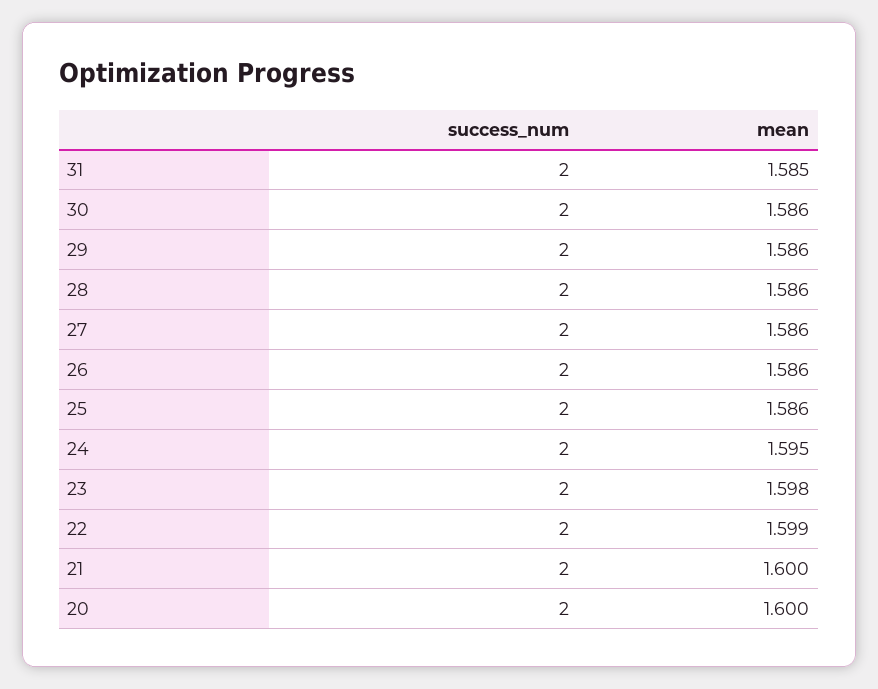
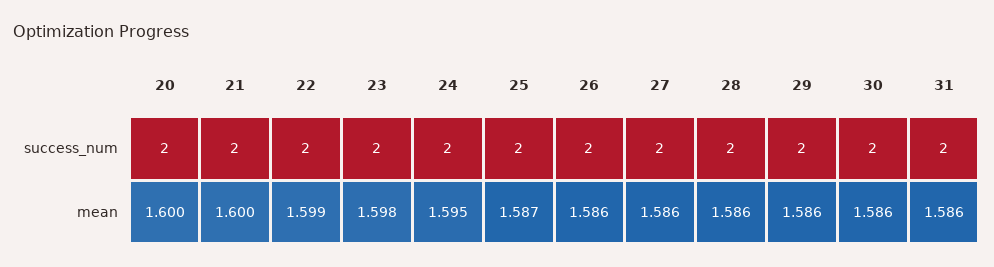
mean, 31: 1.585 -> 1.586
mean, 25: 1.586 -> 1.587

